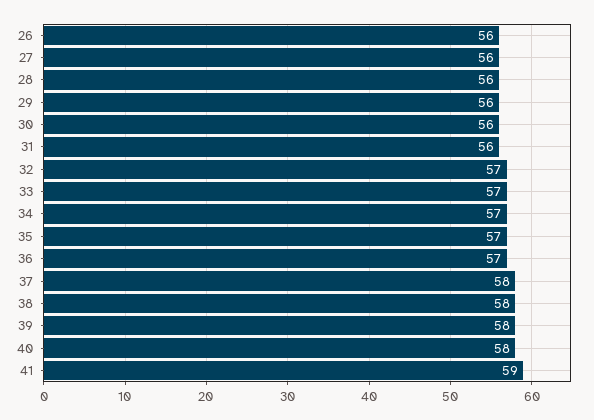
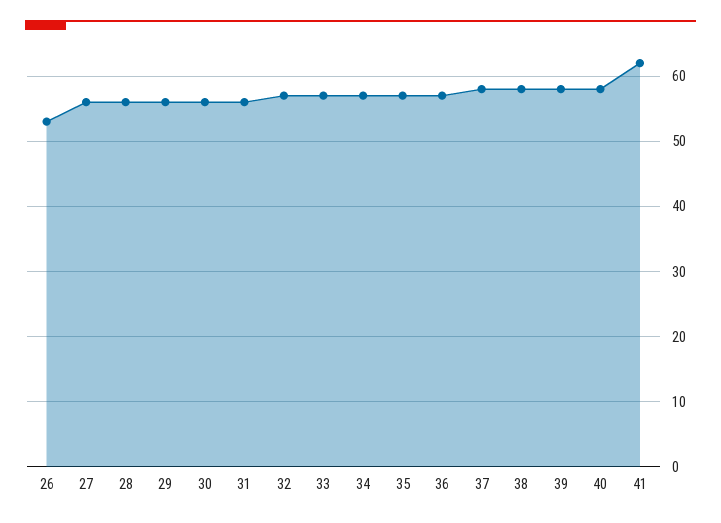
26: 56 -> 53
41: 59 -> 62

